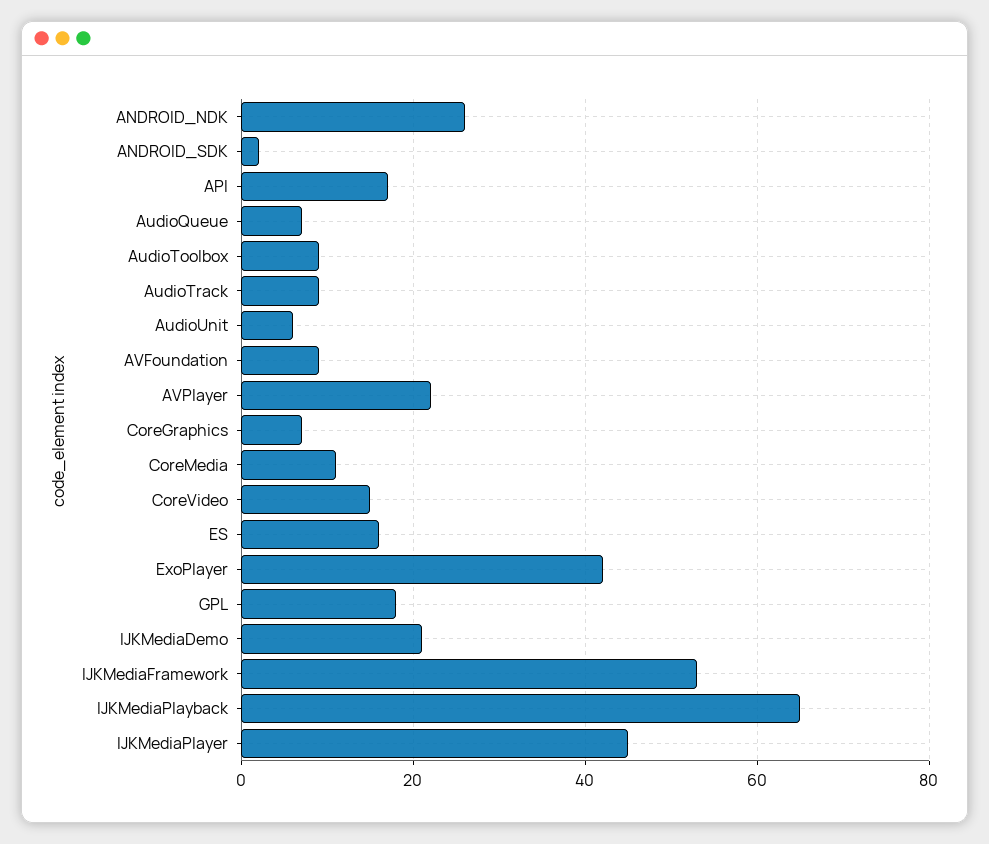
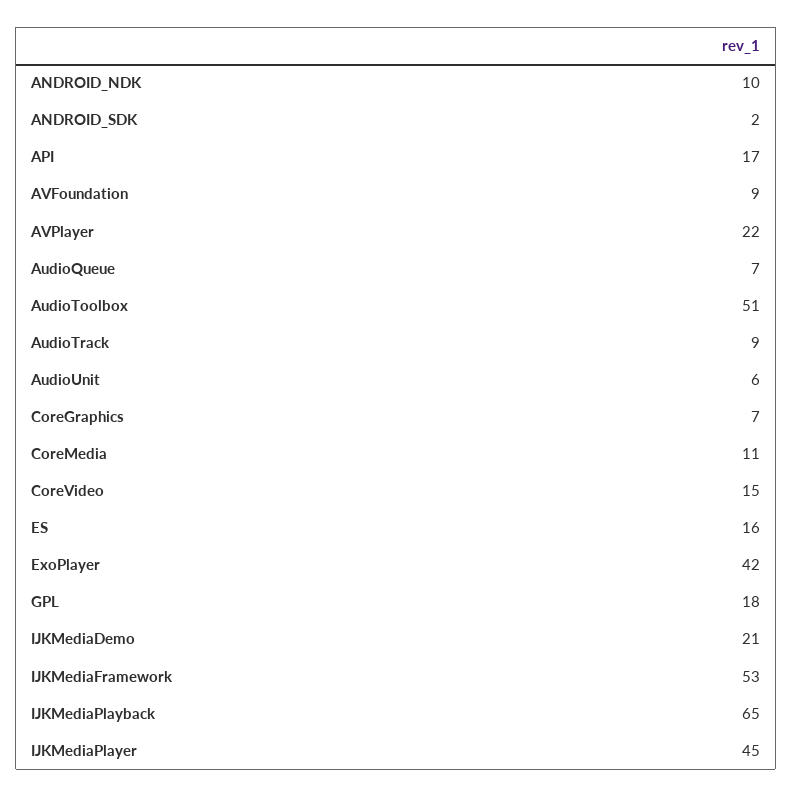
ANDROID_NDK: 25 -> 10
AudioToolbox: 10 -> 51

